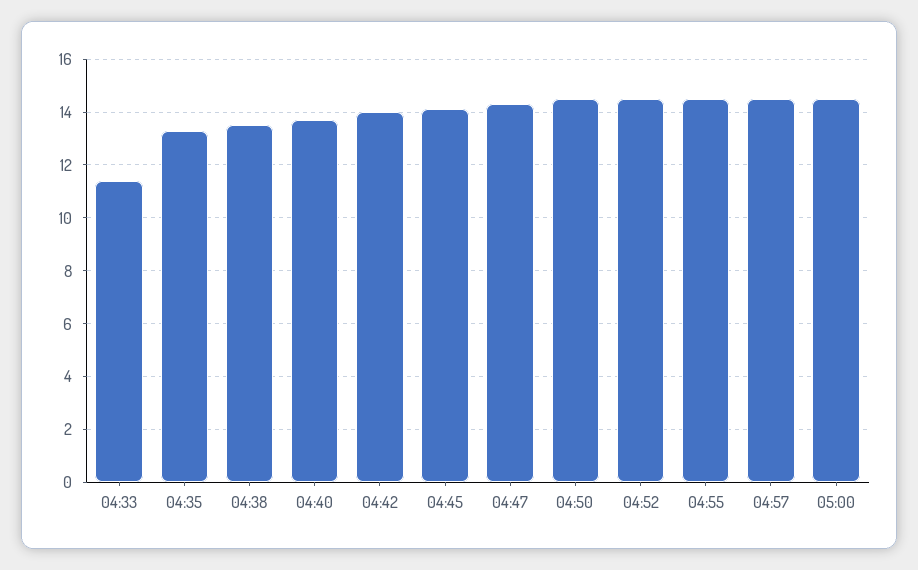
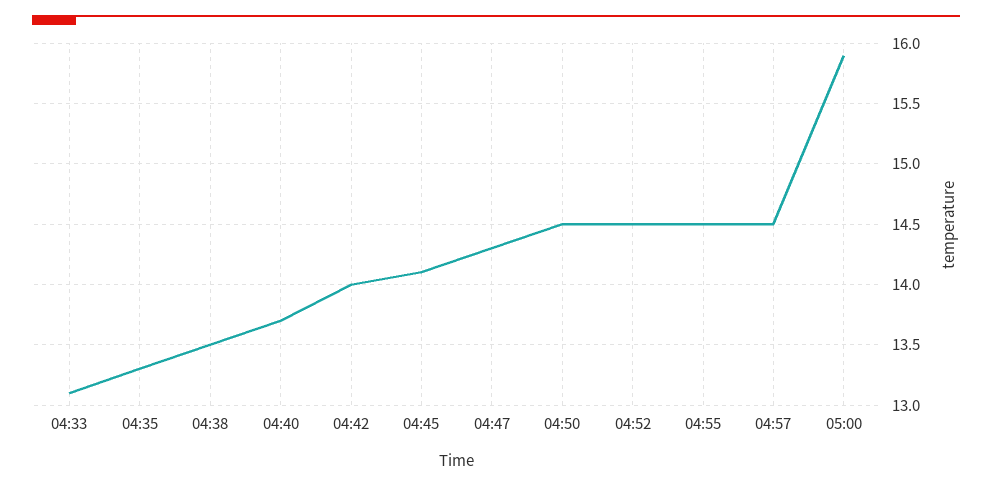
04:33: 11.5 -> 13.1
05:00: 14.5 -> 15.9

